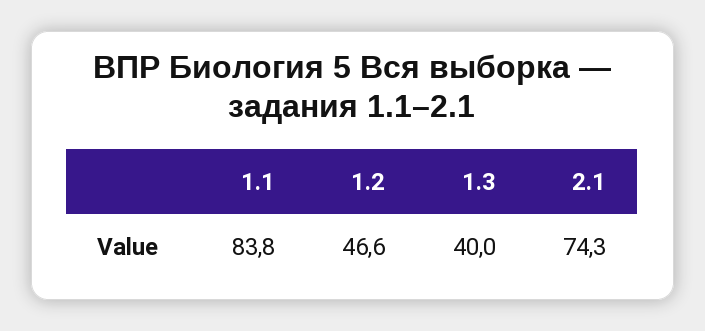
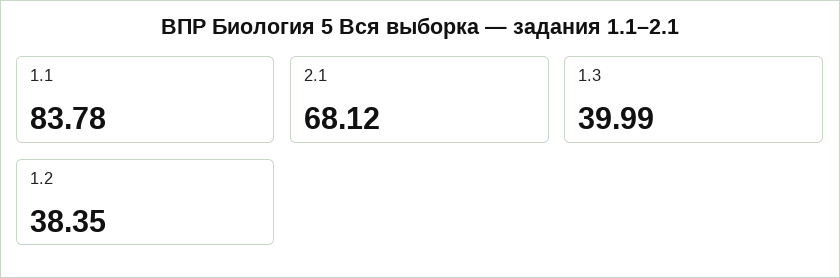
1.2: 46.6 -> 38.35
2.1: 74.3 -> 68.12

